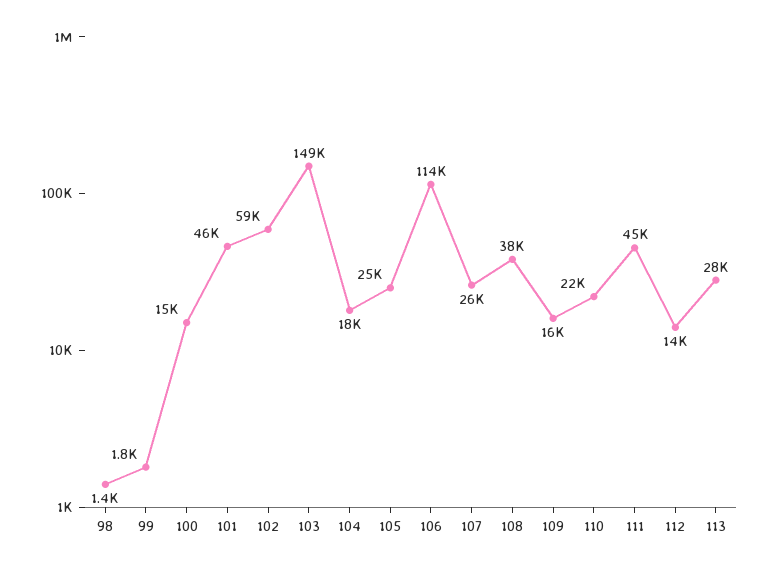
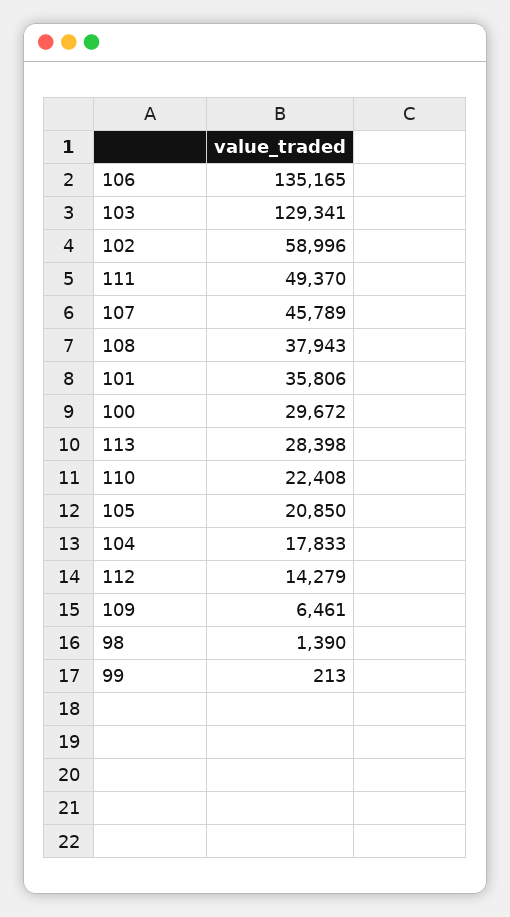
99: 1800 -> 213
100: 15000 -> 29672
101: 46000 -> 35806
103: 149000 -> 129341
105: 25000 -> 20850
106: 114000 -> 135165
107: 26000 -> 45789
109: 16000 -> 6461
111: 45000 -> 49370

